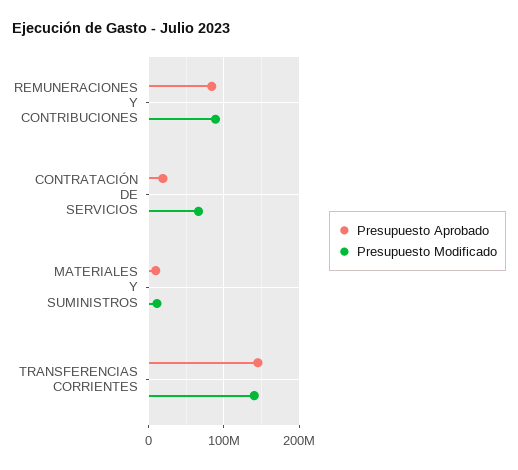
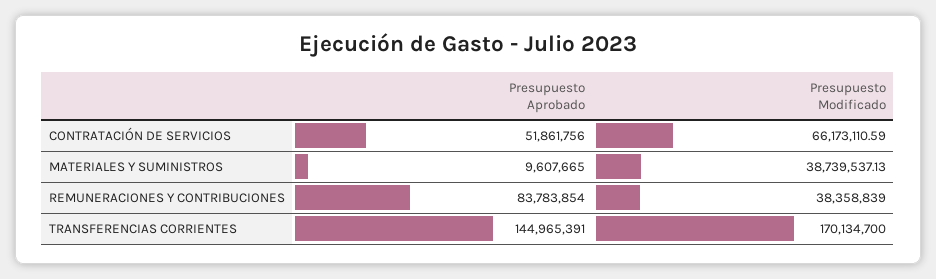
Presupuesto Modificado, REMUNERACIONES Y CONTRIBUCIONES: 90000000 -> 38358839
Presupuesto Aprobado, CONTRATACIÓN DE SERVICIOS: 20000000 -> 51861756
Presupuesto Modificado, MATERIALES Y SUMINISTROS: 10000000 -> 38739537.13
Presupuesto Modificado, TRANSFERENCIAS CORRIENTES: 140000000 -> 170134700

